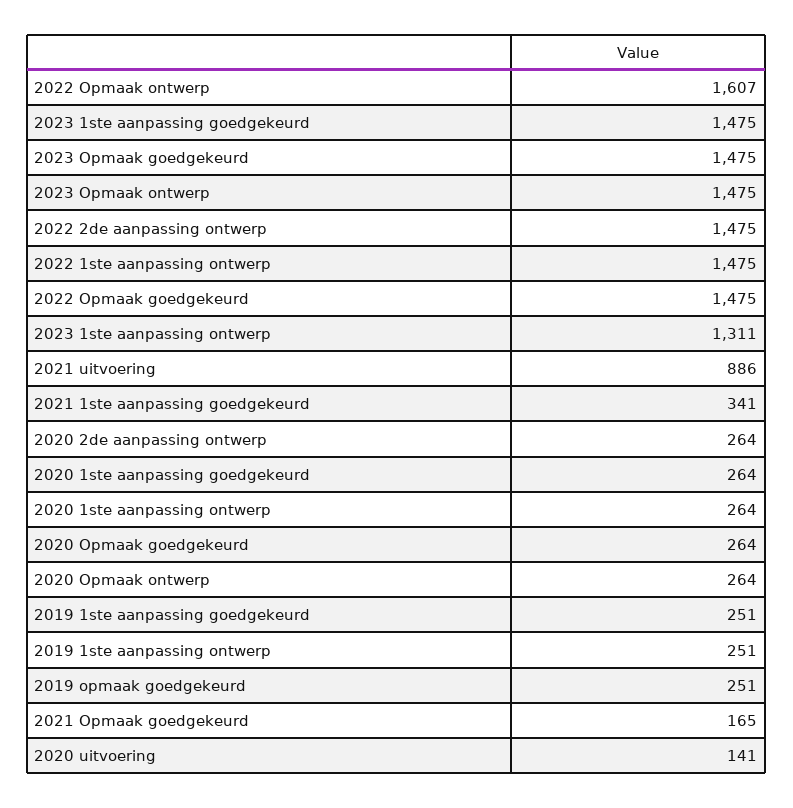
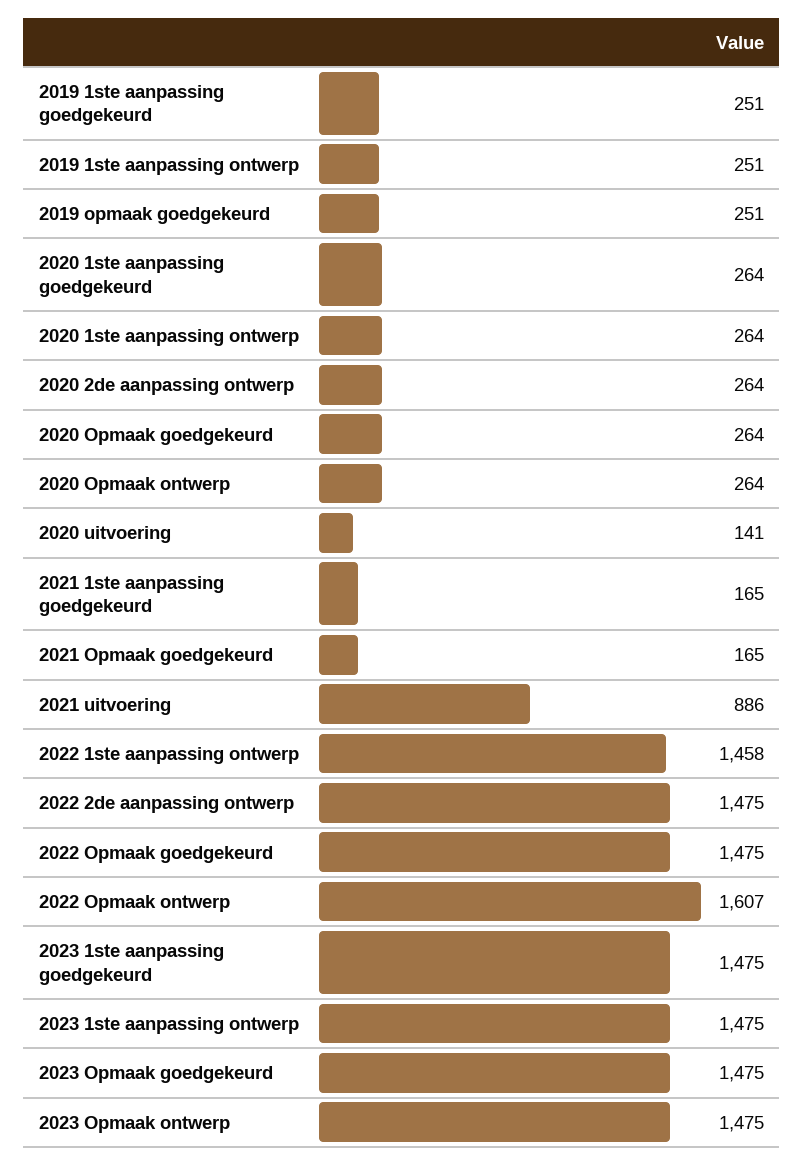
2022 1ste aanpassing ontwerp: 1475 -> 1458
2023 1ste aanpassing ontwerp: 1311 -> 1475
2021 1ste aanpassing goedgekeurd: 341 -> 165

